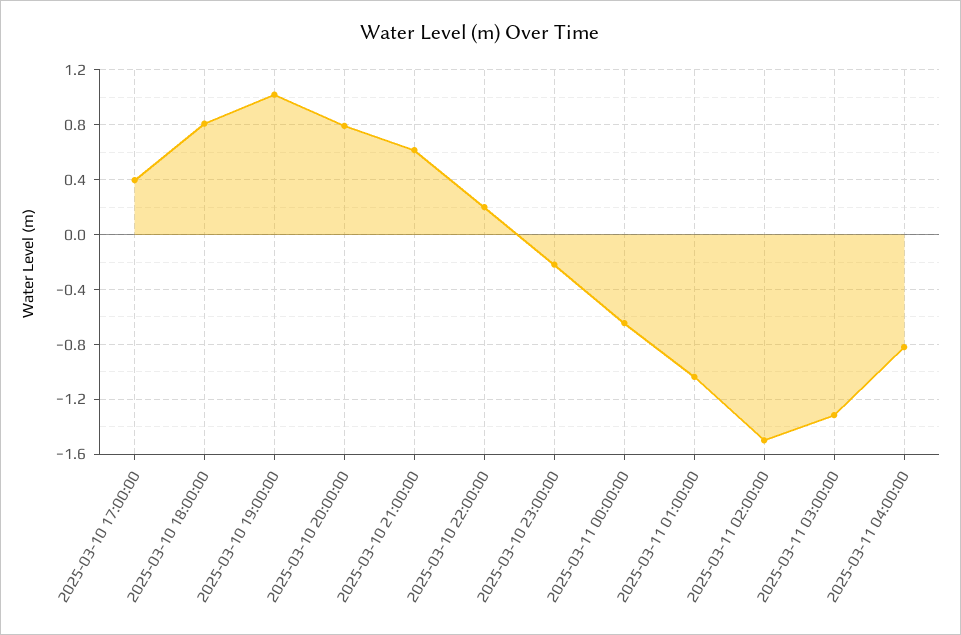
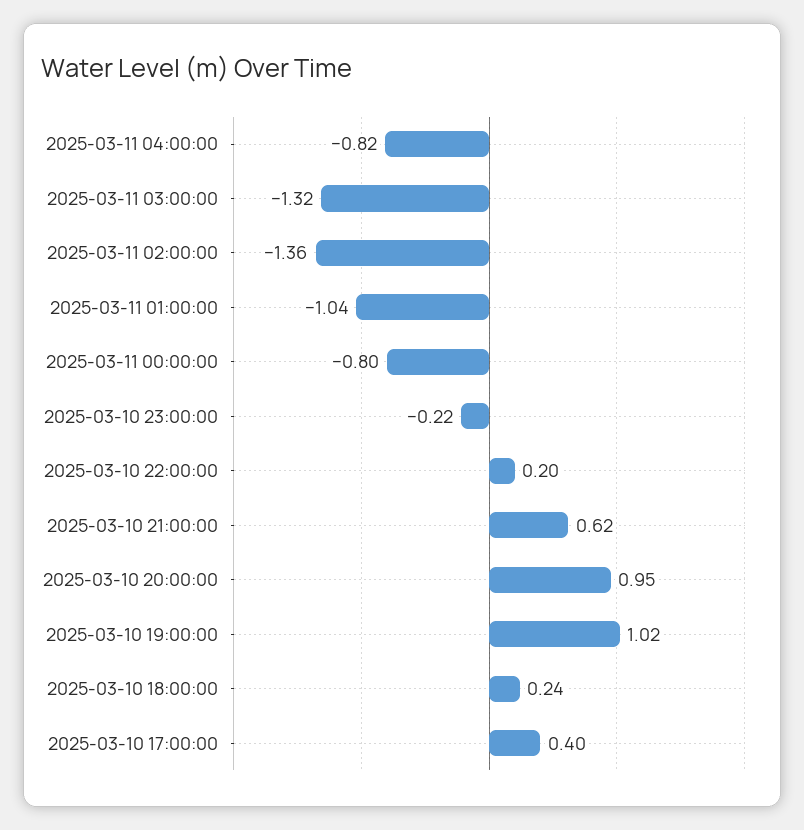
2025-03-10 18:00:00: 0.8 -> 0.24
2025-03-10 20:00:00: 0.8 -> 0.95
2025-03-11 00:00:00: -0.65 -> -0.8
2025-03-11 02:00:00: -1.5 -> -1.36

